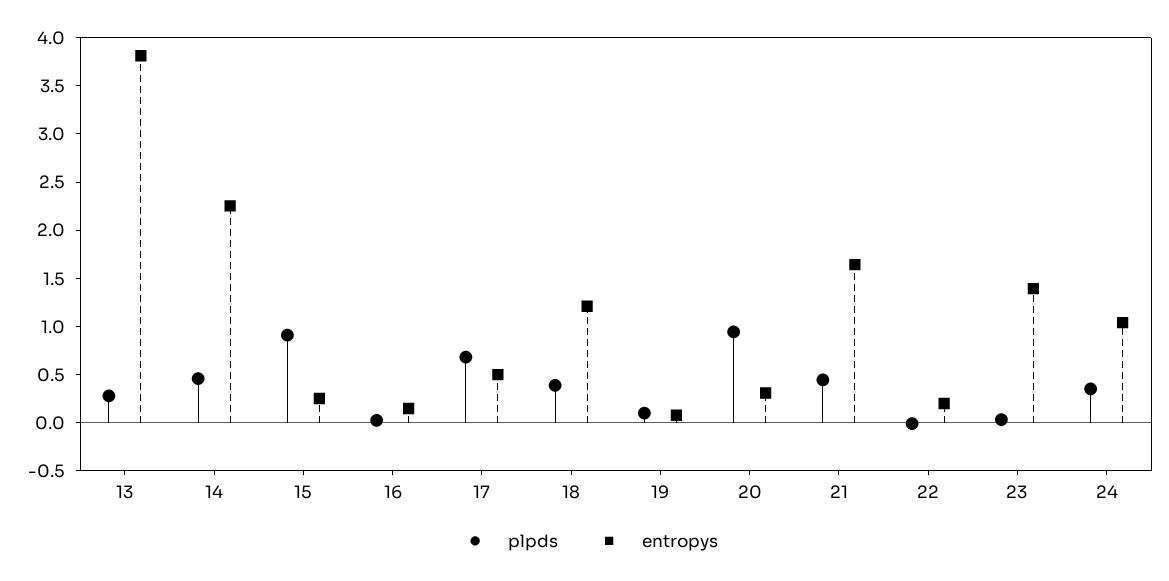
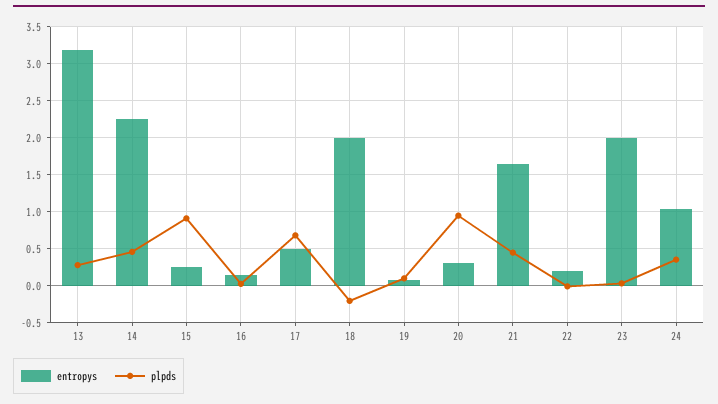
entropys, 13: 3.8 -> 3.2
plpds, 18: 0.4 -> -0.2
entropys, 18: 1.2 -> 2
entropys, 23: 1.4 -> 2

